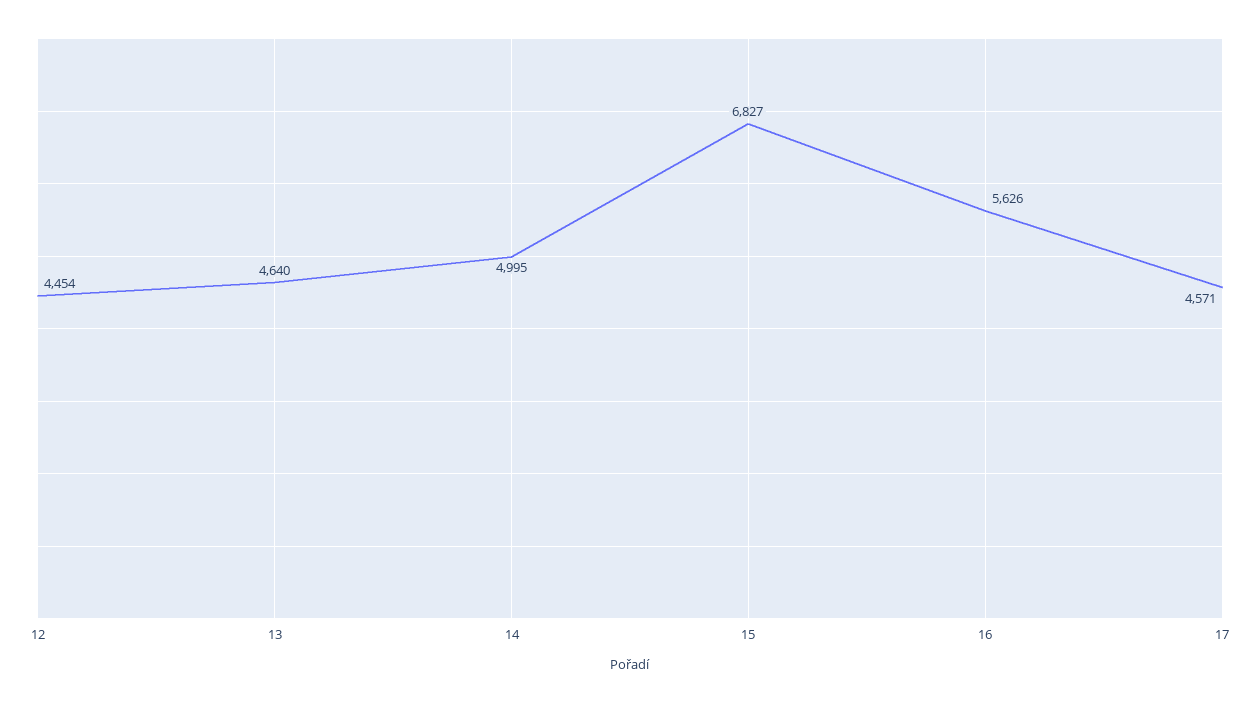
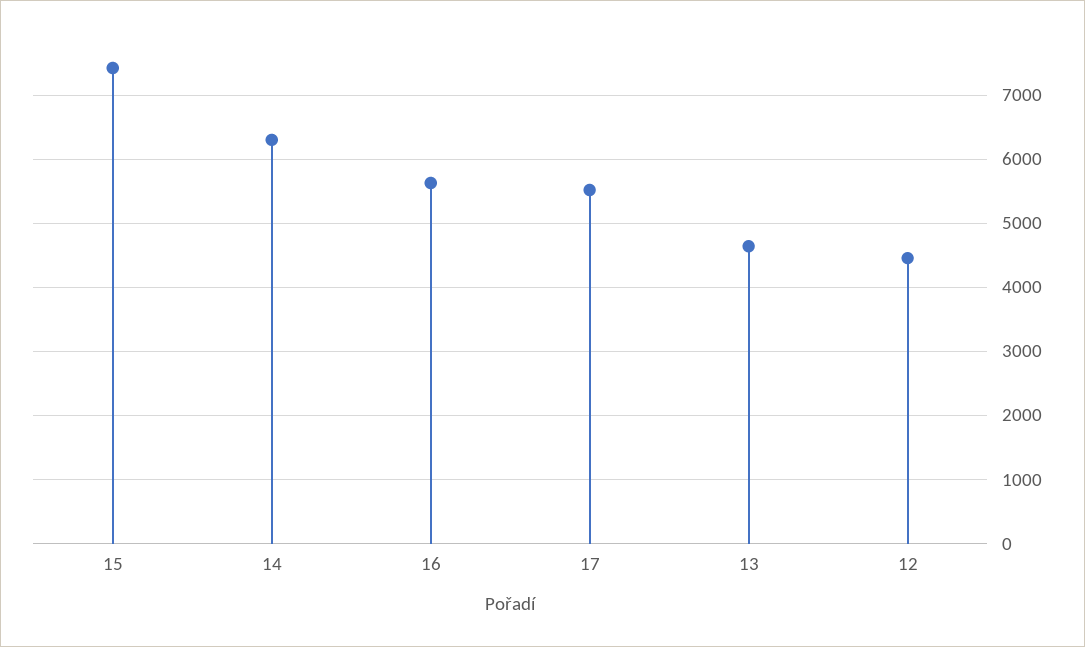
14: 4995 -> 6300
15: 6827 -> 7400
17: 4571 -> 5500

